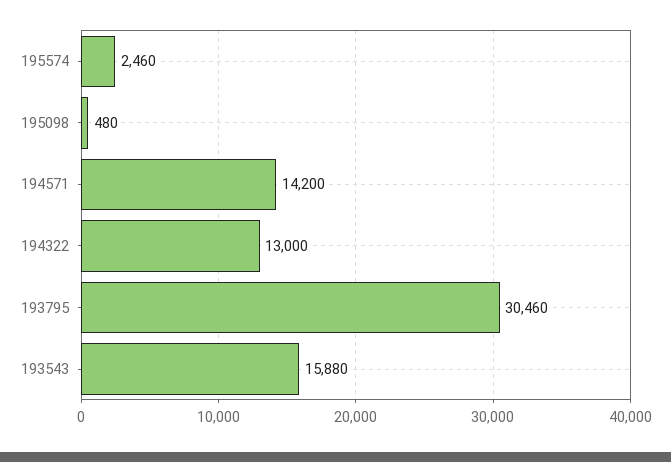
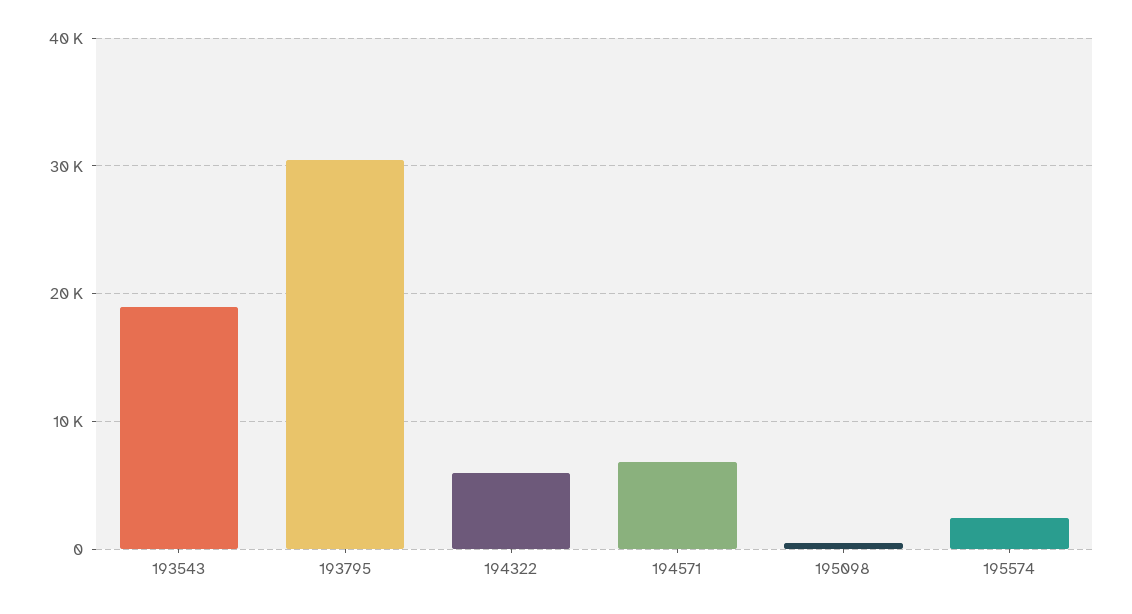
194571: 14200 -> 7000
194322: 13000 -> 6000
193543: 15880 -> 19000

